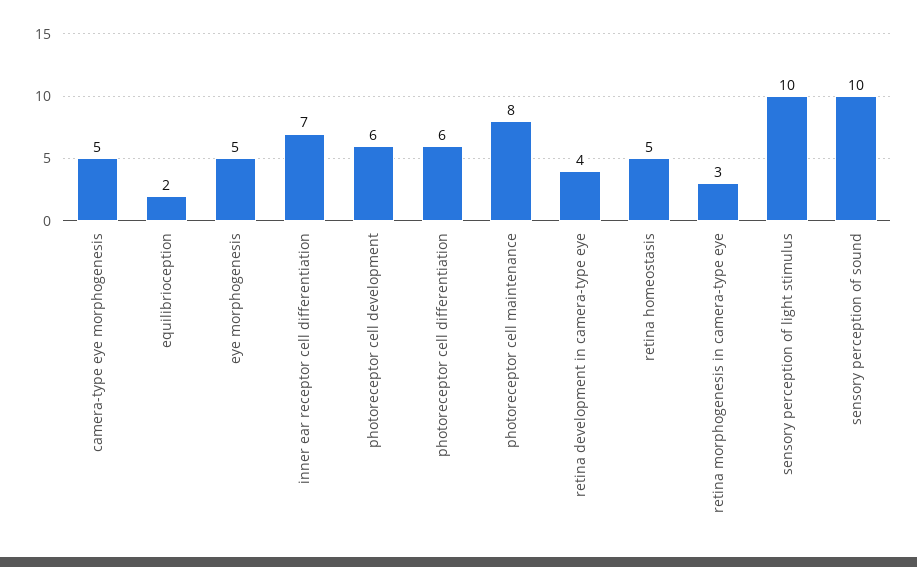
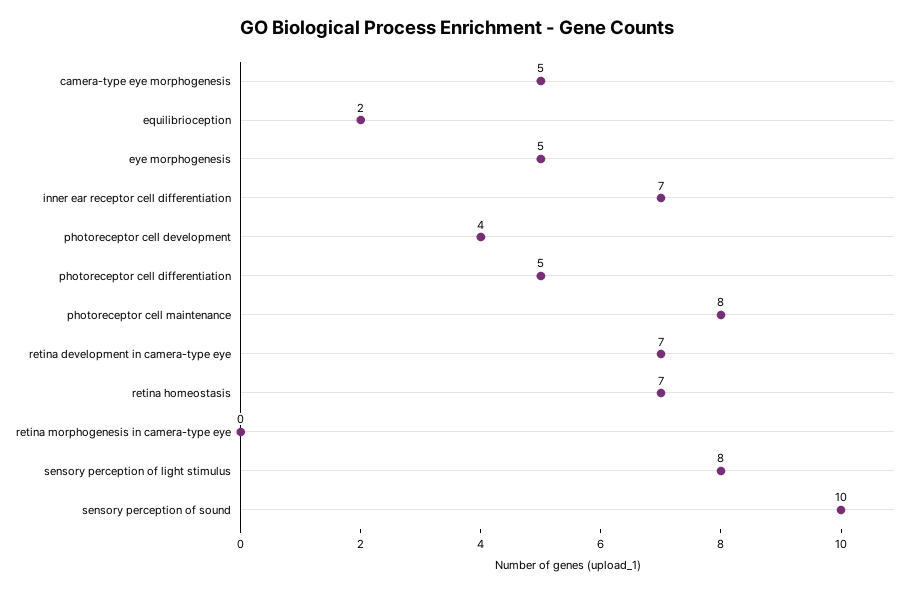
photoreceptor cell development: 6 -> 4
photoreceptor cell differentiation: 6 -> 5
retina development in camera-type eye: 4 -> 7
retina homeostasis: 5 -> 7
retina morphogenesis in camera-type eye: 3 -> 0
sensory perception of light stimulus: 10 -> 8

